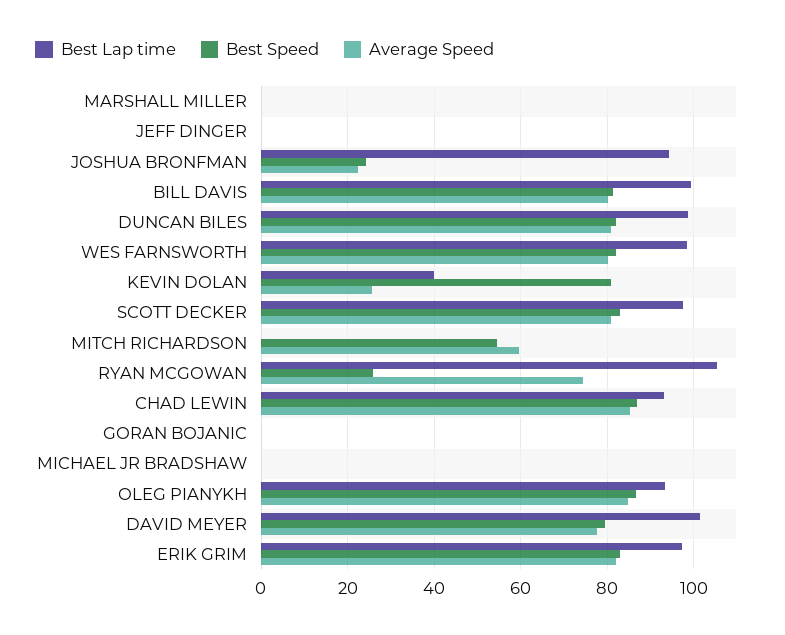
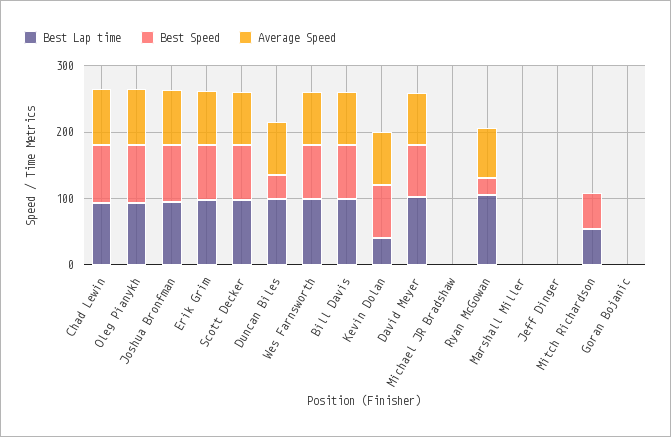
Best Speed, JOSHUA BRONFMAN: 24 -> 80
Average Speed, JOSHUA BRONFMAN: 22 -> 80
Best Speed, DUNCAN BILES: 82 -> 40
Average Speed, KEVIN DOLAN: 26 -> 80
Best Lap time, MITCH RICHARDSON: 0 -> 60
Average Speed, MITCH RICHARDSON: 60 -> 0

